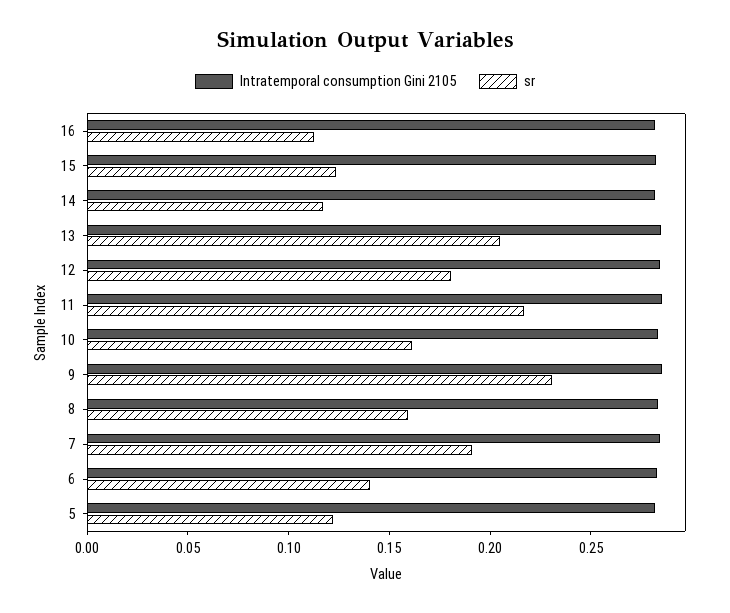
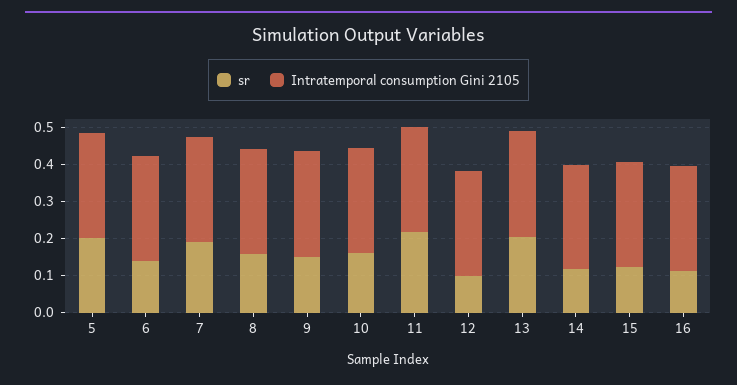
sr, 12: 0.18 -> 0.1
sr, 9: 0.23 -> 0.15
sr, 5: 0.12 -> 0.2

